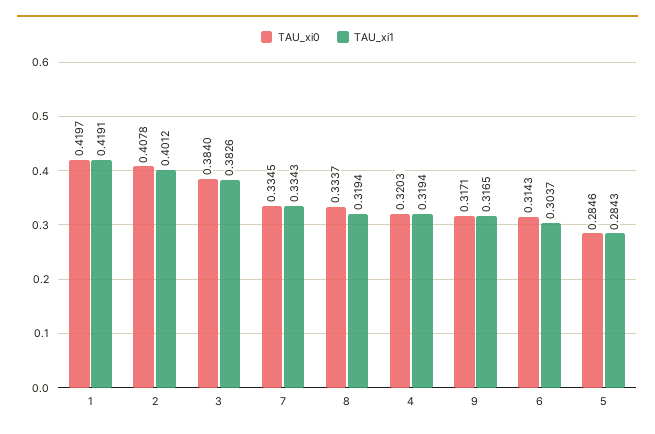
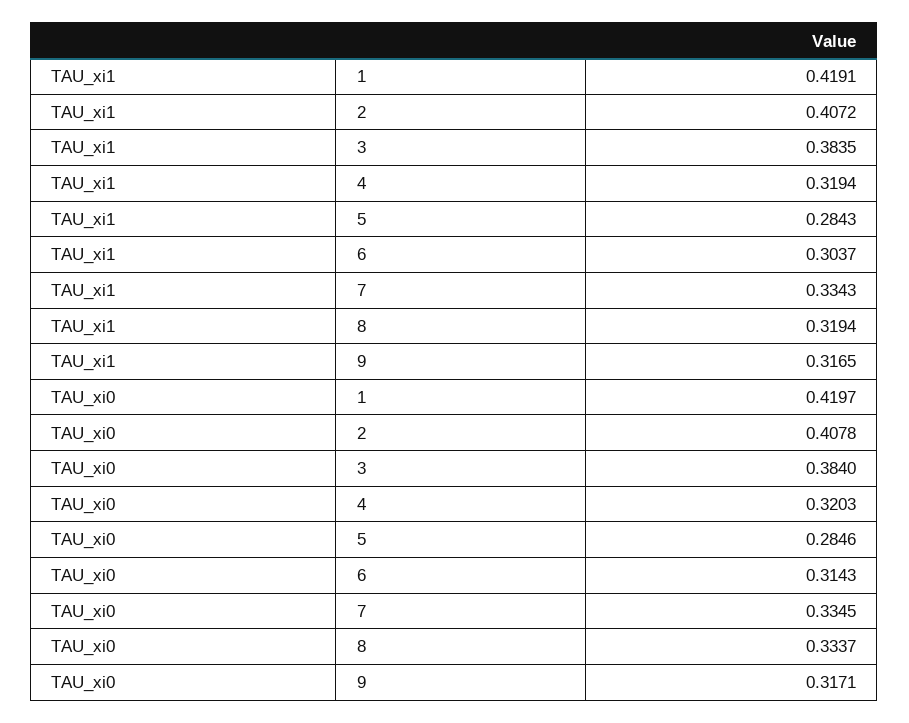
TAU_xi1, 2: 0.4012 -> 0.4072
TAU_xi1, 3: 0.3826 -> 0.3835

